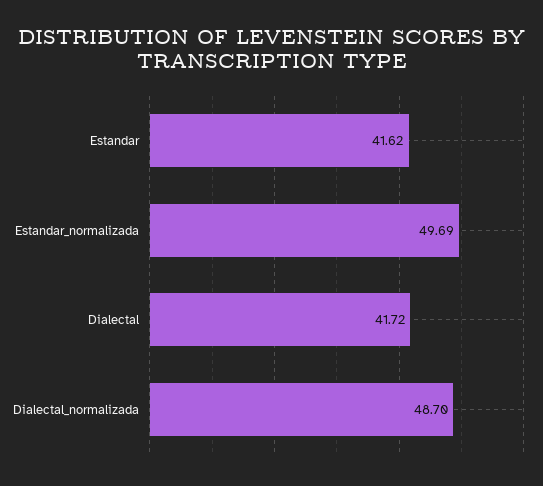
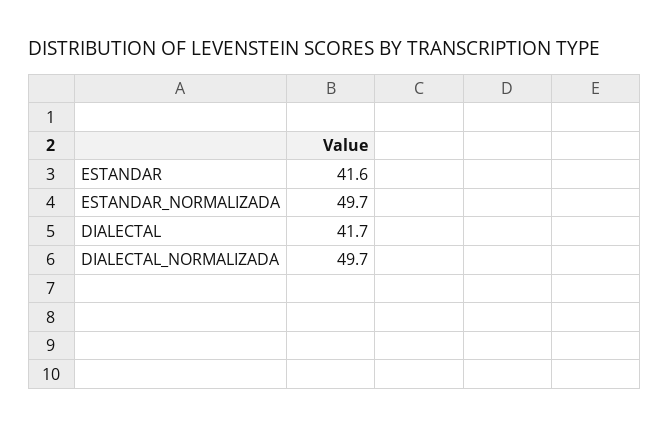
Dialectal_normalizada: 48.7 -> 49.7

